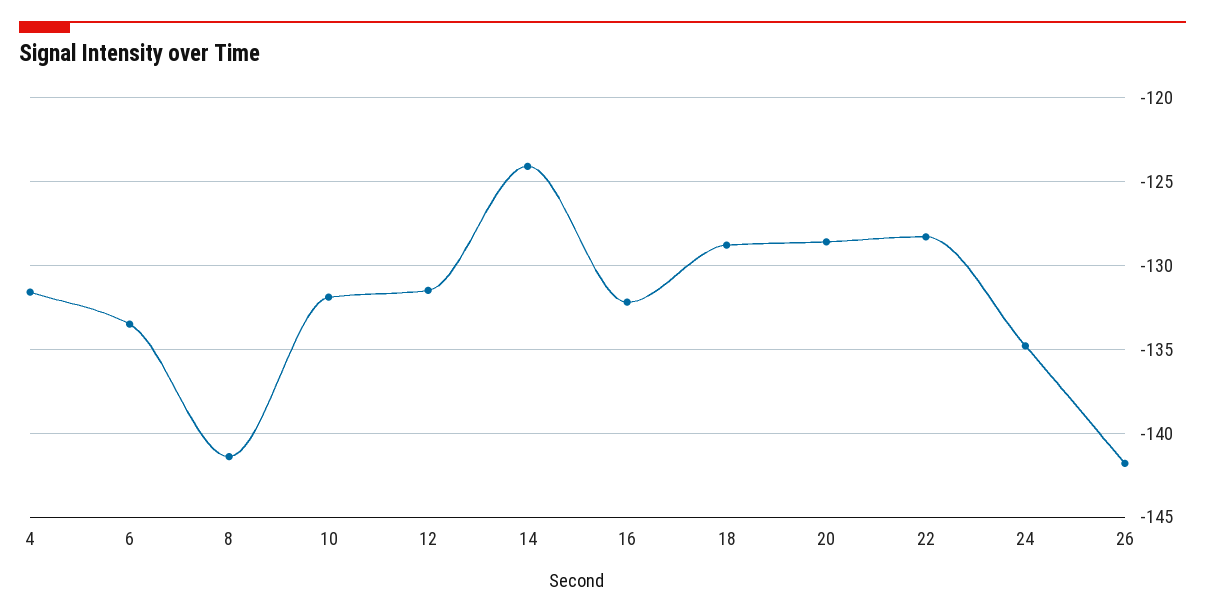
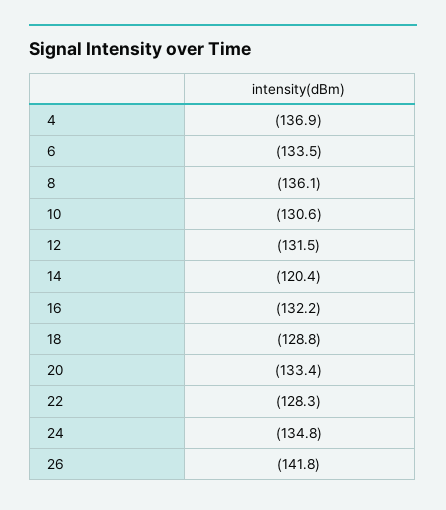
4: -131.5 -> -136.9
8: -141.5 -> -136.1
10: -132 -> -130.6
14: -124 -> -120.4
20: -128.5 -> -133.4

